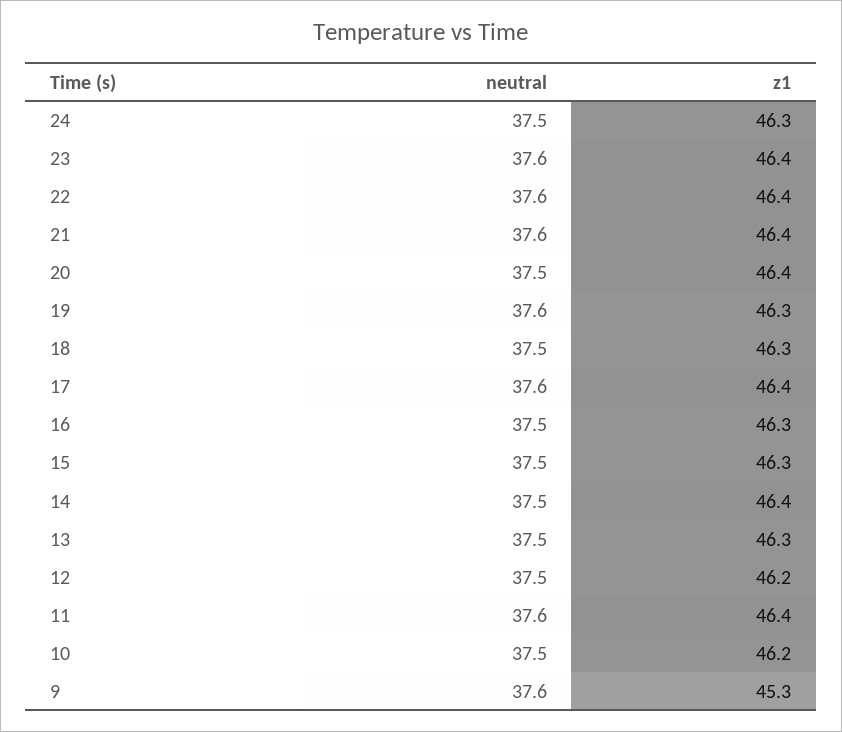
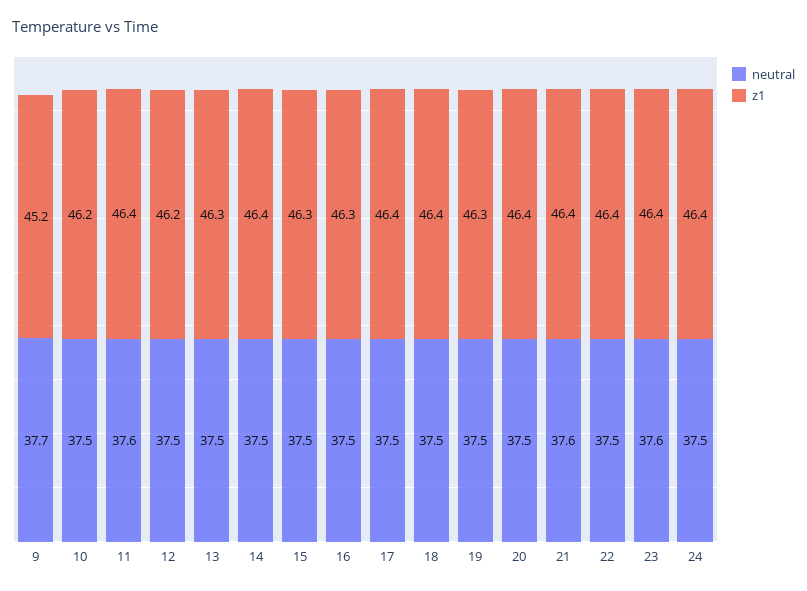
z1, 24: 46.3 -> 46.4
neutral, 22: 37.6 -> 37.5
neutral, 19: 37.6 -> 37.5
z1, 18: 46.3 -> 46.4
neutral, 17: 37.6 -> 37.5
neutral, 9: 37.6 -> 37.7
z1, 9: 45.3 -> 45.2

